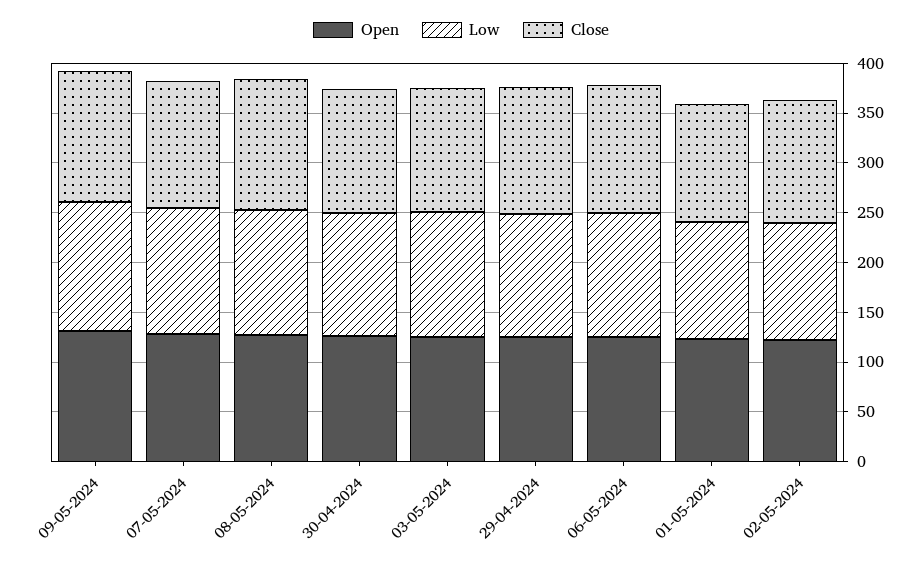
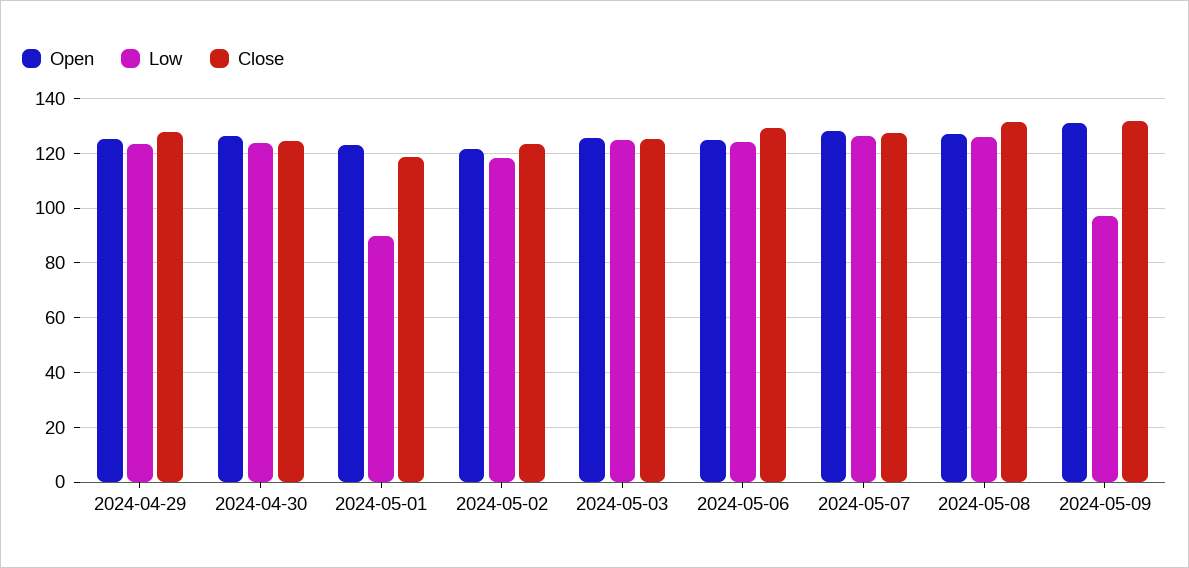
Low, 09-05-2024: 130 -> 97.5
Low, 01-05-2024: 120 -> 90

